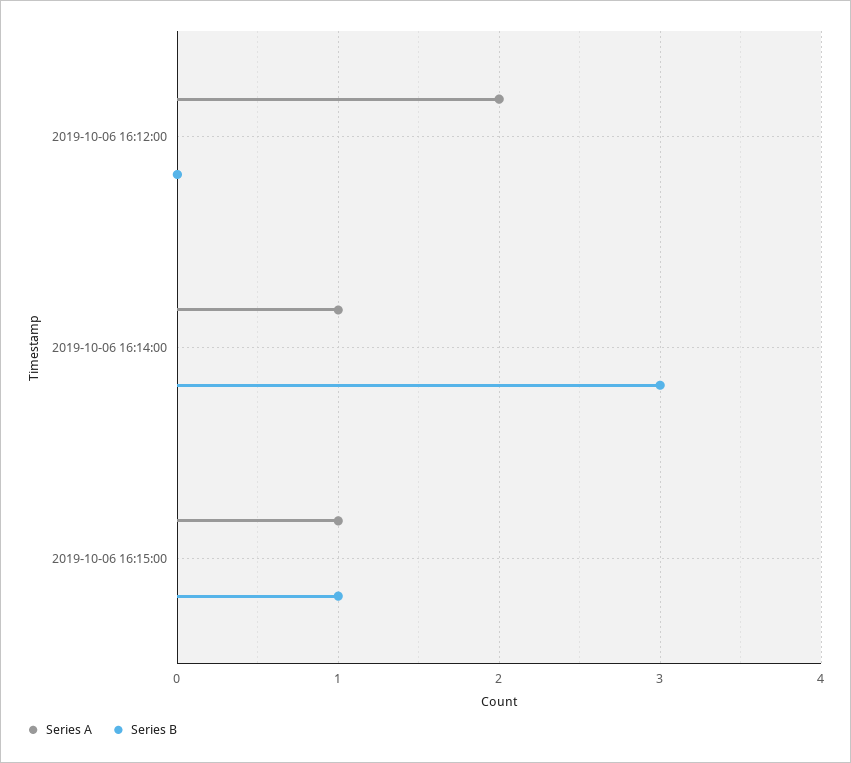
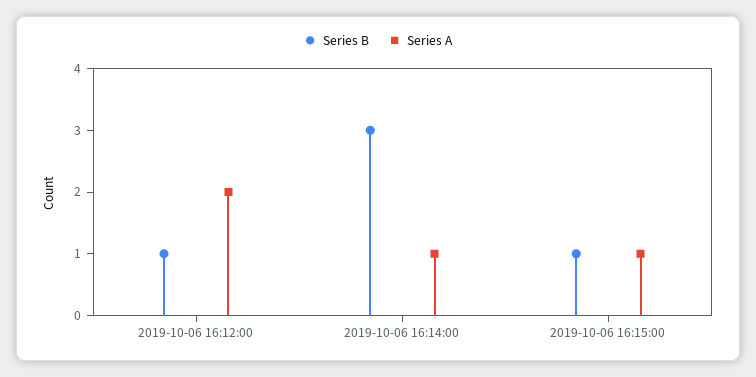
Series B, 2019-10-06 16:12:00: 0 -> 1

